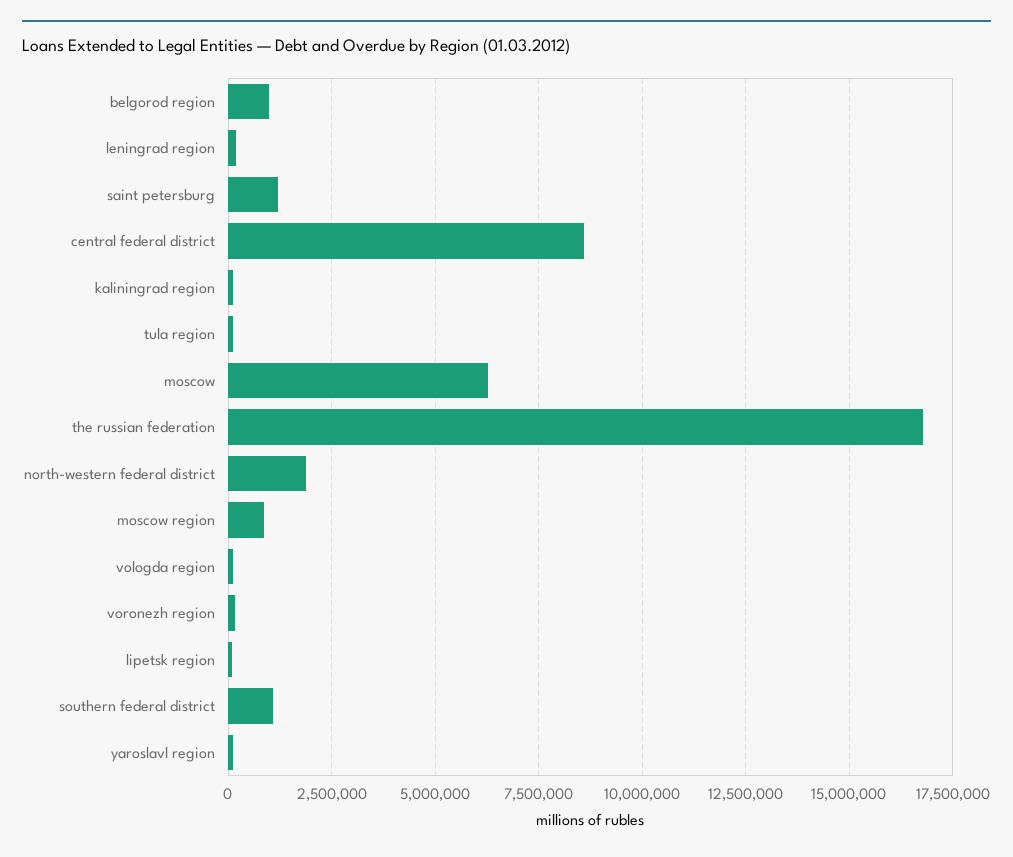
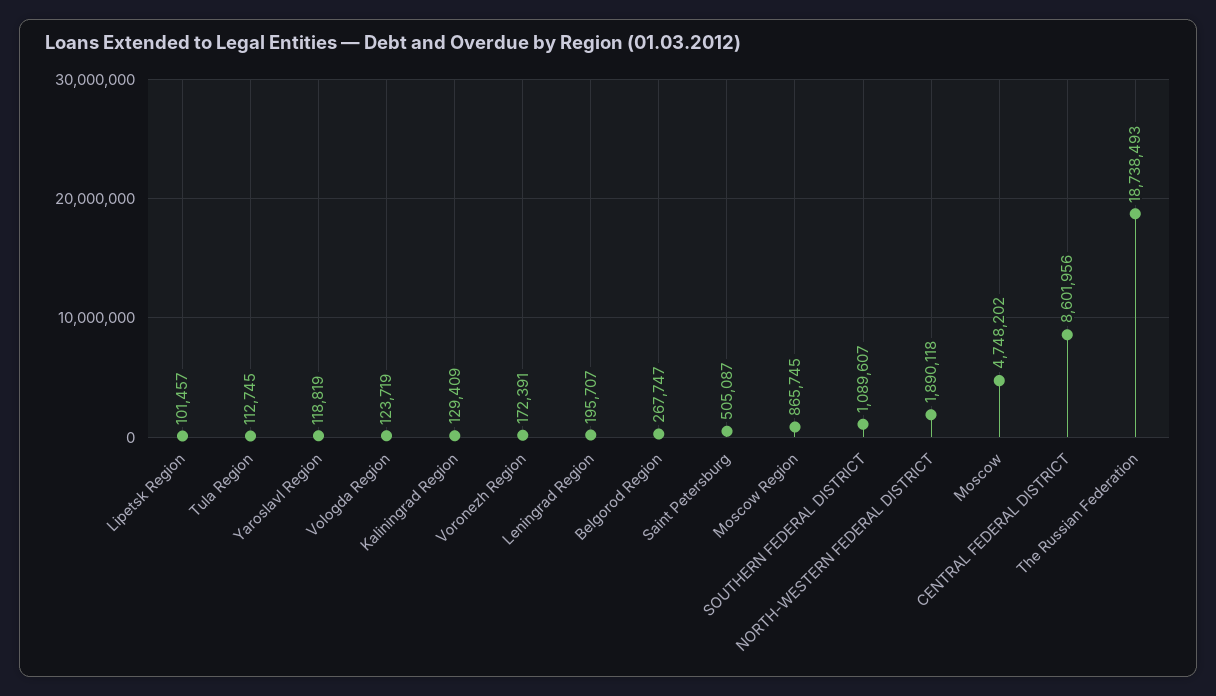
belgorod region: 1000000 -> 267747
saint petersburg: 1250000 -> 505087
moscow: 6250000 -> 4748202
the russian federation: 16750000 -> 18738493

